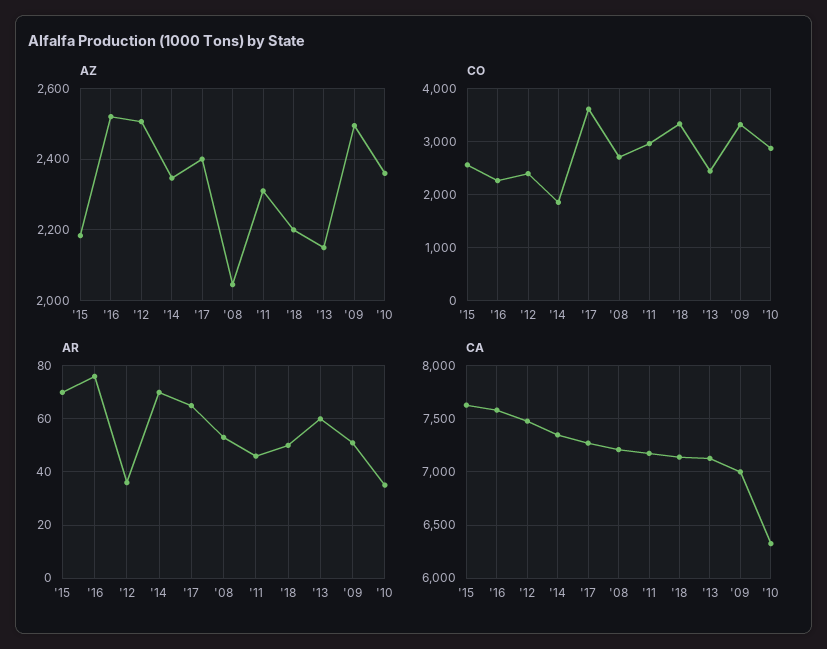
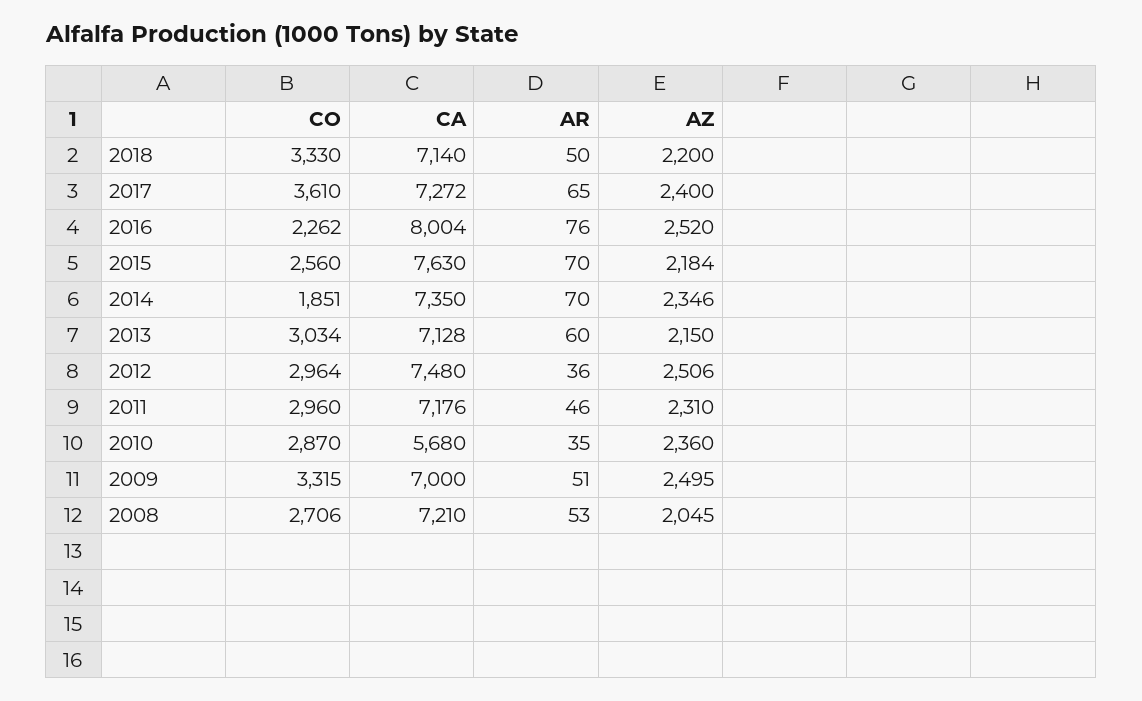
CO, '12: 2400 -> 2964
CO, '13: 2400 -> 3034
CA, '16: 7600 -> 8004
CA, '10: 6300 -> 5680

